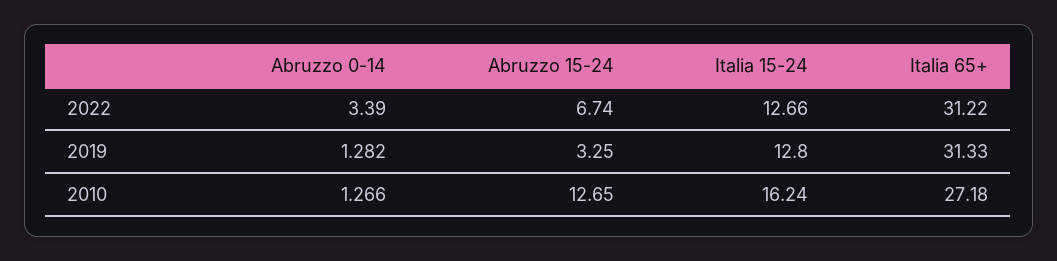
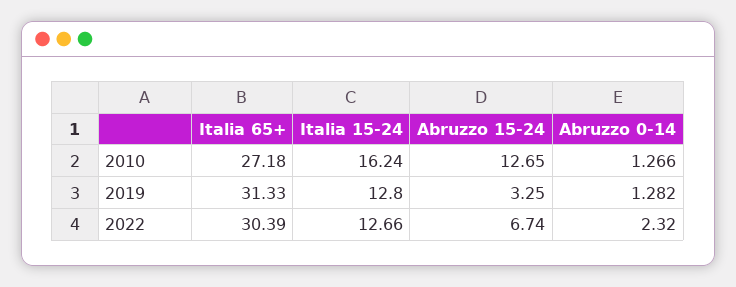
Abruzzo 0-14, 2022: 3.39 -> 2.32
Italia 65+, 2022: 31.22 -> 30.39

